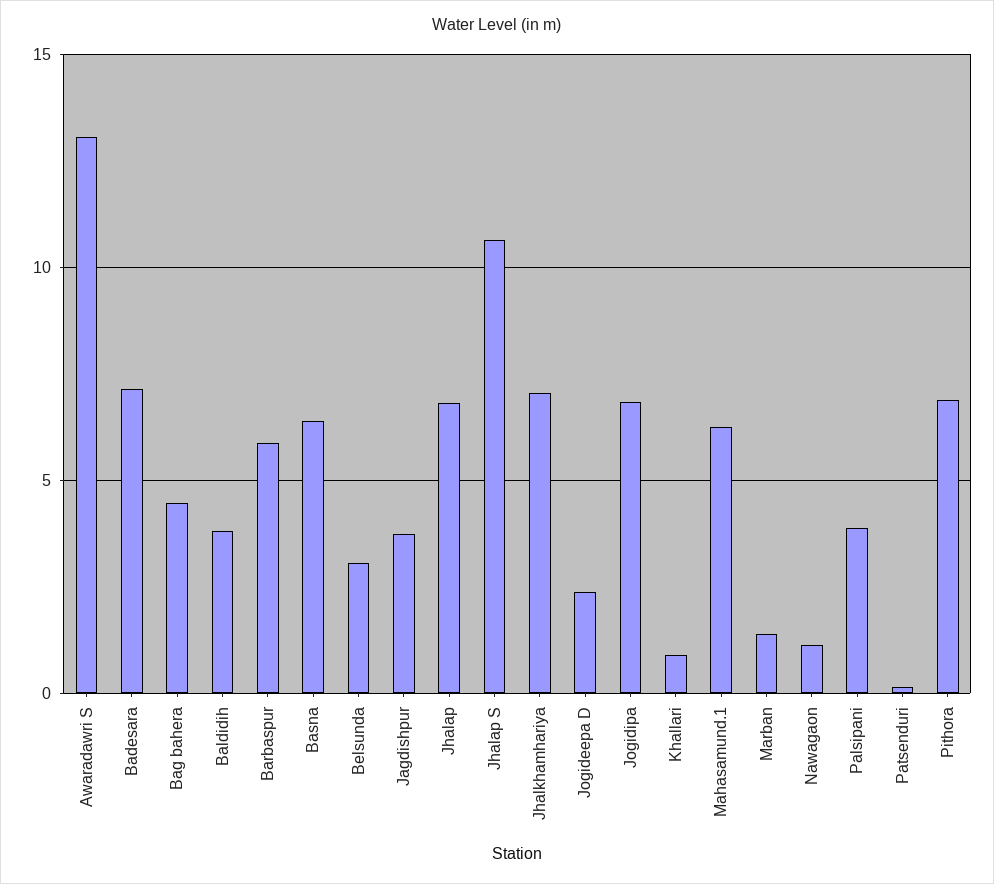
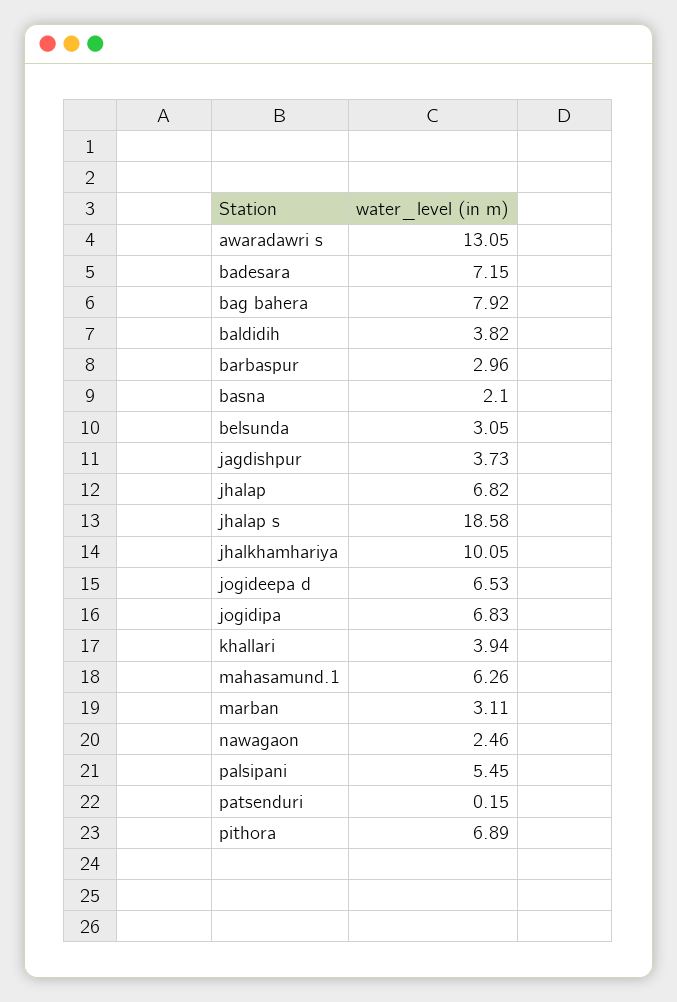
Bag bahera: 4.5 -> 7.92
Barbaspur: 6 -> 2.96
Basna: 6.5 -> 2.1
Jhalap S: 10.5 -> 18.58
Jhalkhamhariya: 7 -> 10.05
Jogideepa D: 2.5 -> 6.53
Khallari: 1 -> 3.94
Marban: 1.5 -> 3.11
Nawagaon: 1 -> 2.46
Palsipani: 4 -> 5.45

